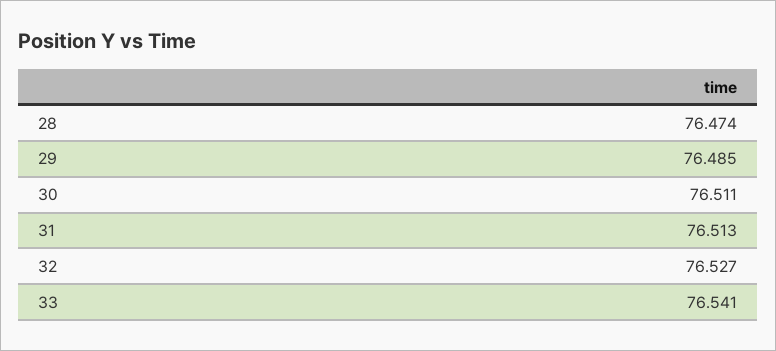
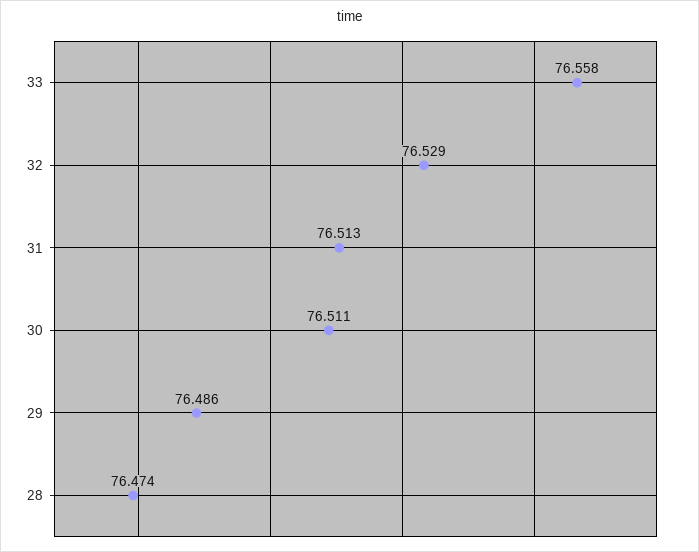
29: 76.485 -> 76.486
32: 76.527 -> 76.529
33: 76.541 -> 76.558

